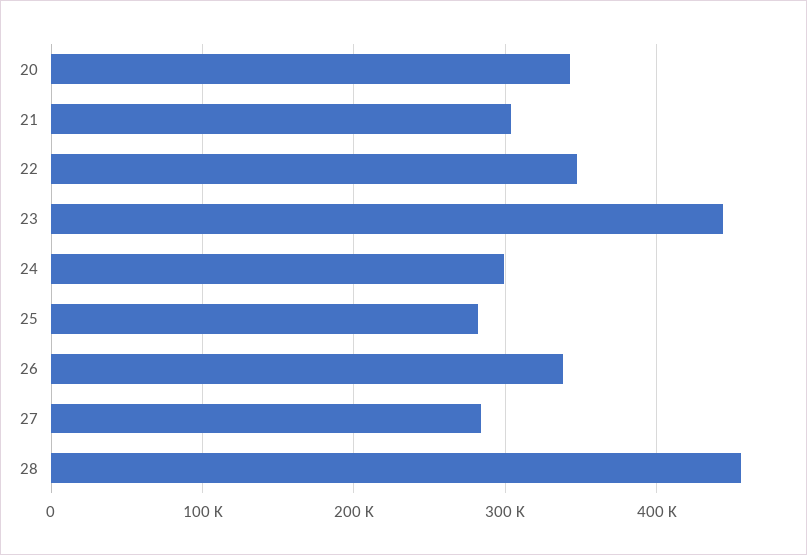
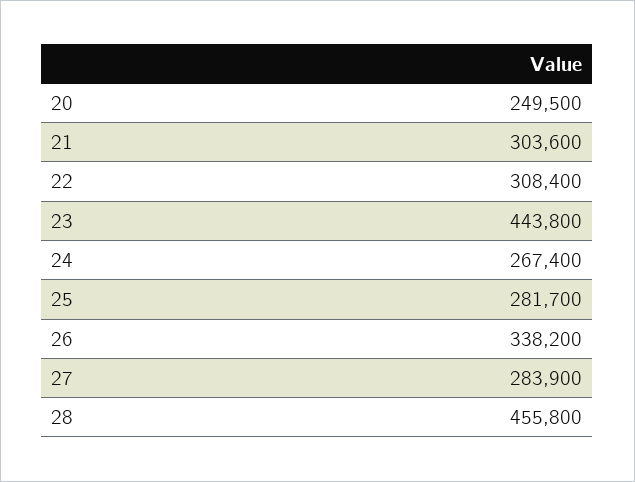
20: 340000 -> 249500
22: 350000 -> 308400
24: 300000 -> 267400

